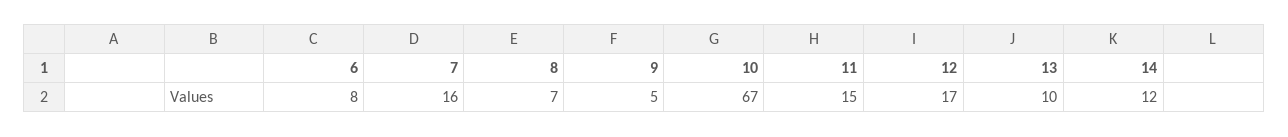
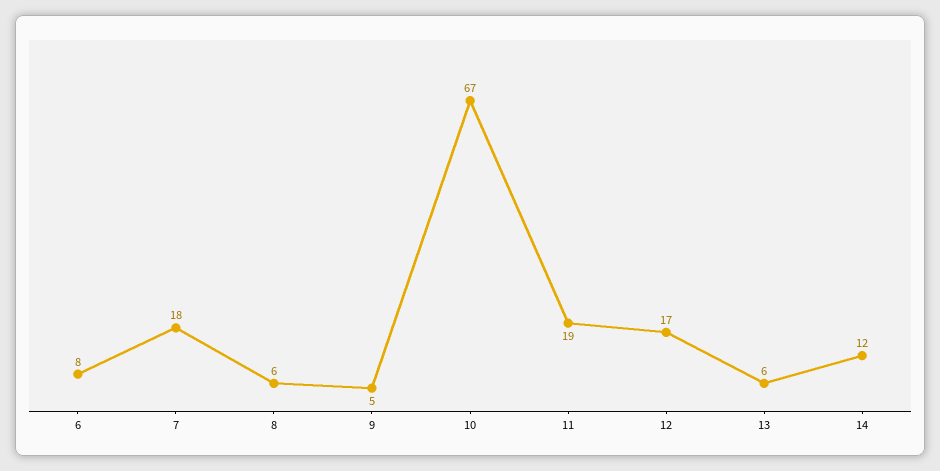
7: 16 -> 18
8: 7 -> 6
11: 15 -> 19
13: 10 -> 6

